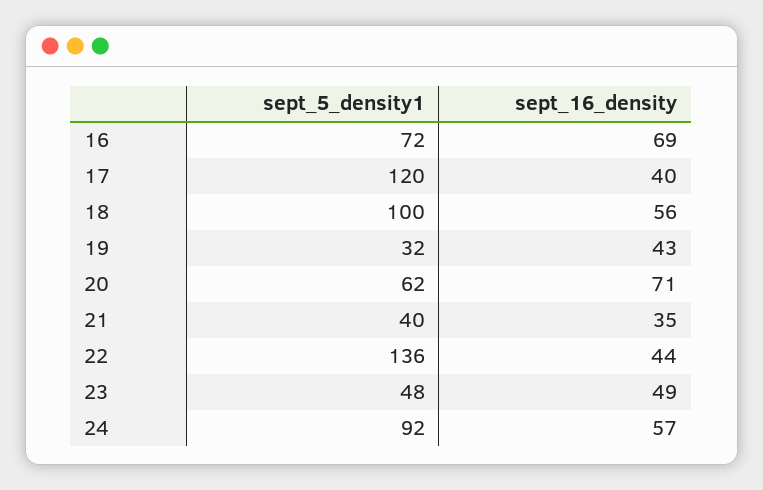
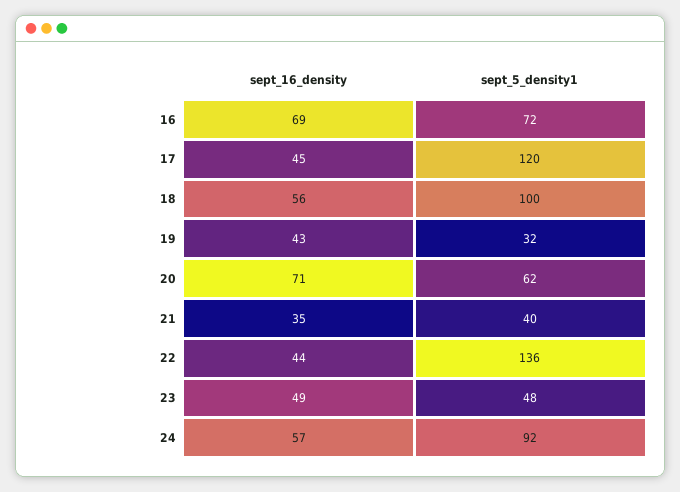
sept_16_density, 17: 40 -> 45

